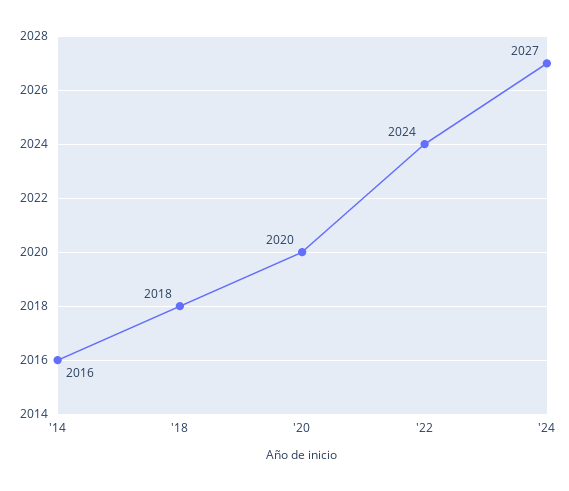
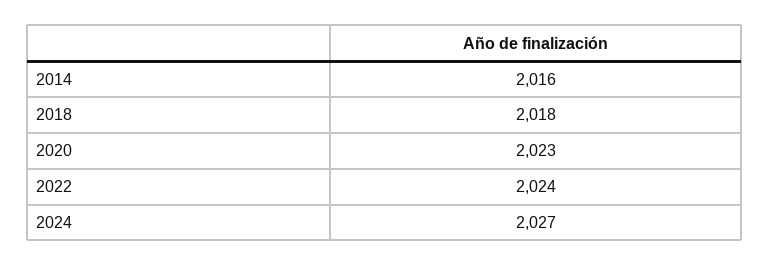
'20: 2020 -> 2023

